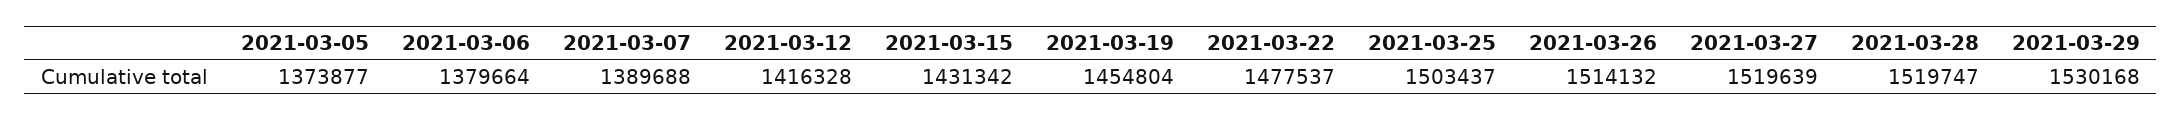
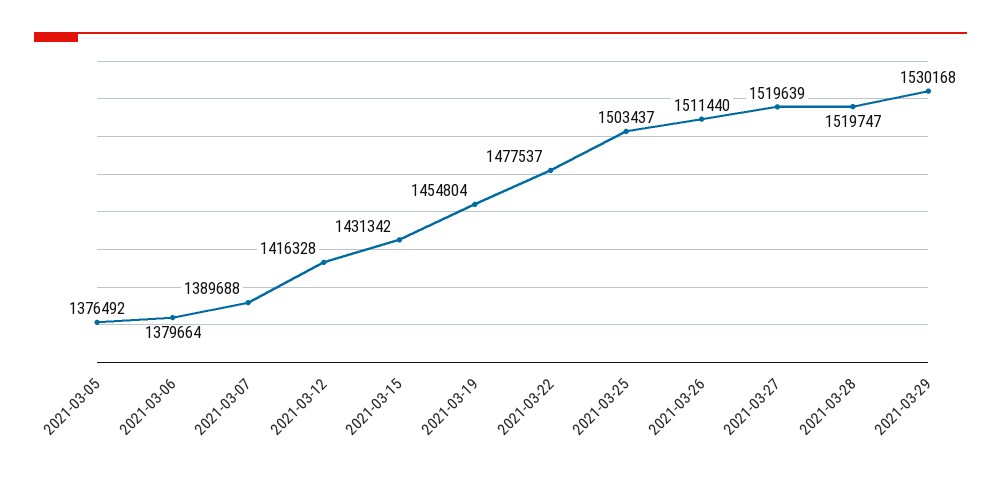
2021-03-05: 1373877 -> 1376492
2021-03-26: 1514132 -> 1511440

